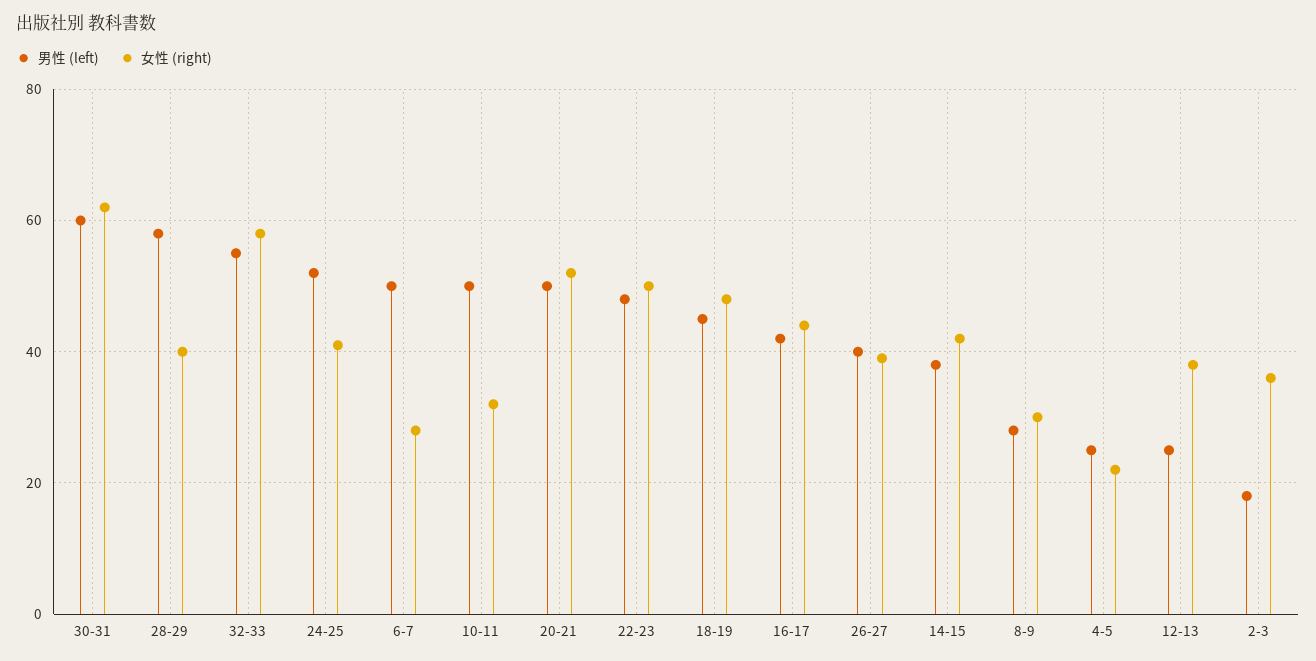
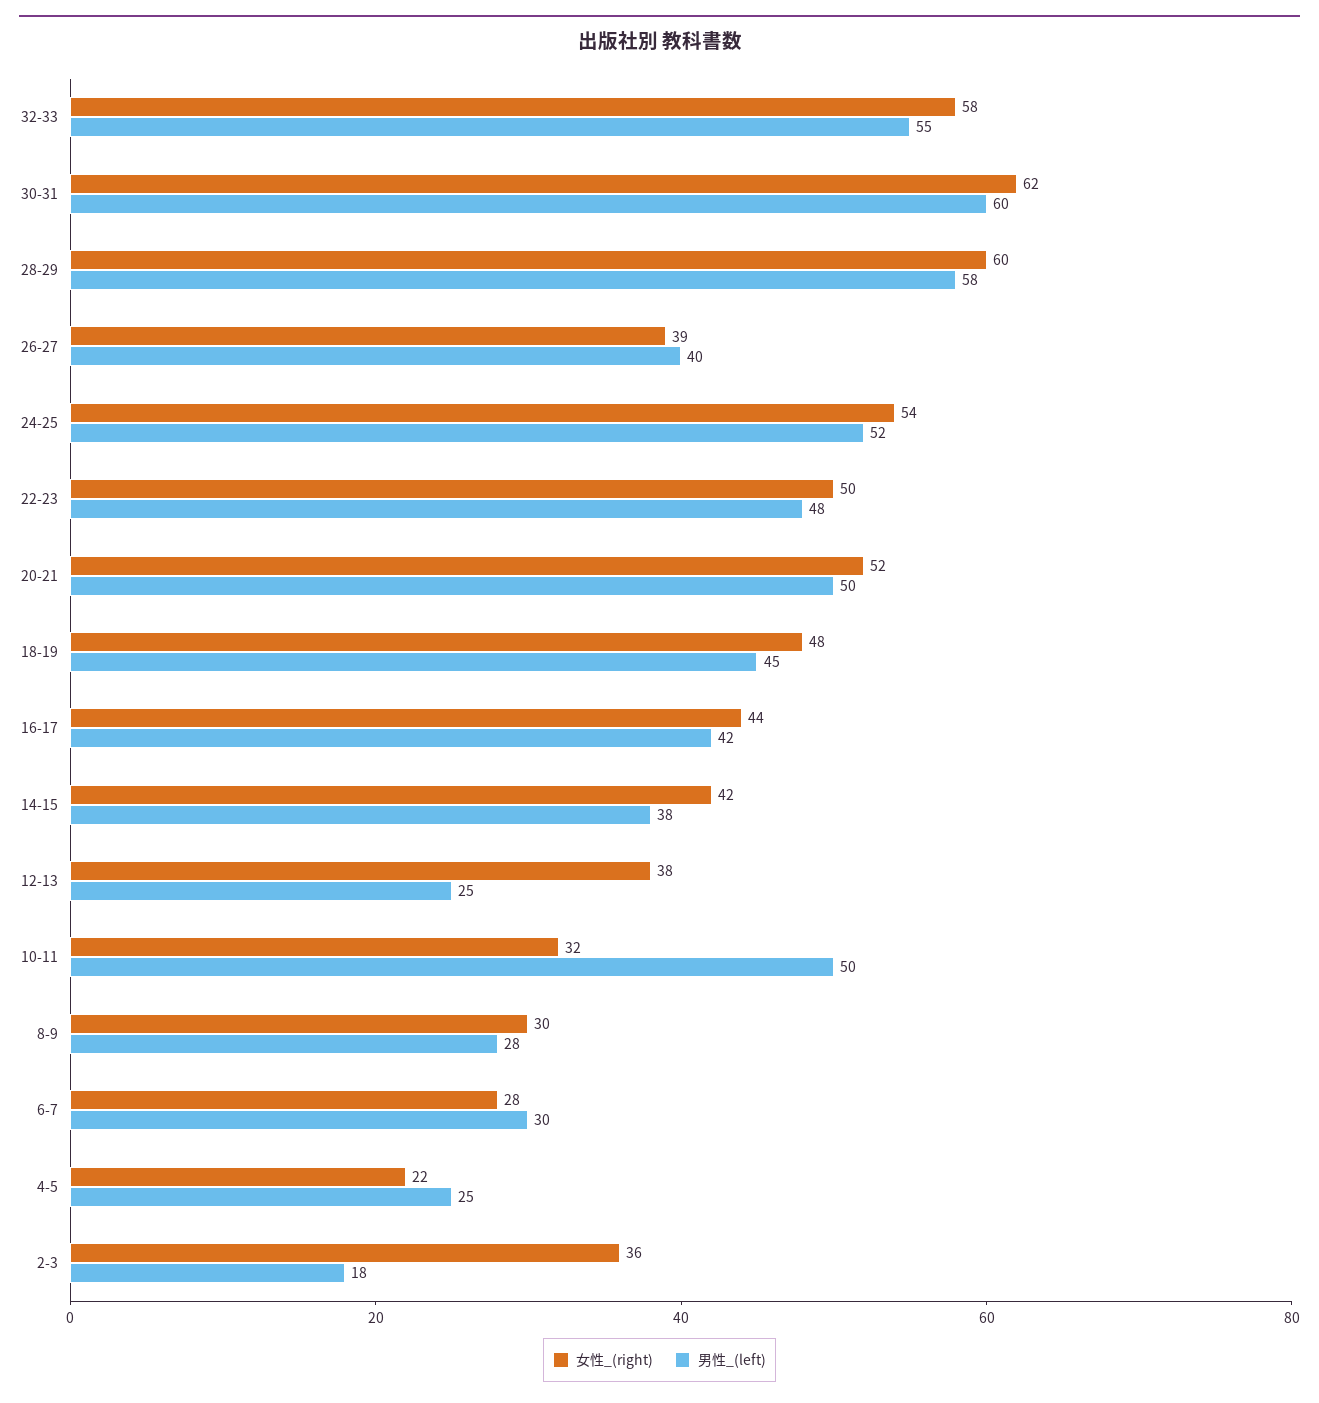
女性 (right), 28-29: 40 -> 60
女性 (right), 24-25: 40 -> 54
男性 (left), 6-7: 50 -> 30

